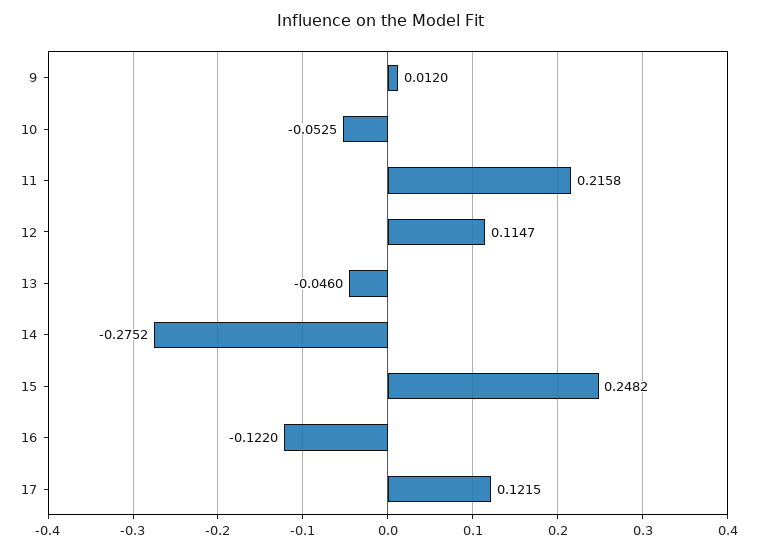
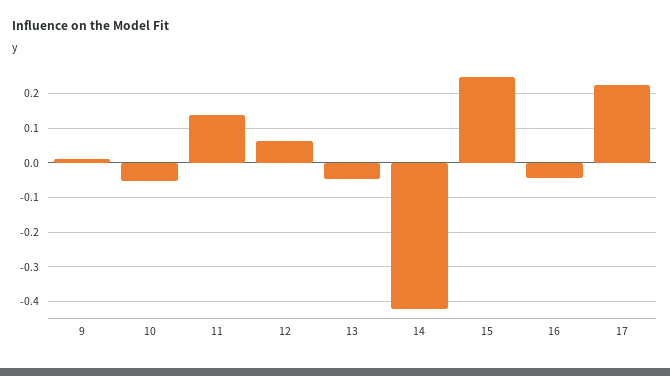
11: 0.2158 -> 0.14
12: 0.1147 -> 0.06
14: -0.2752 -> -0.42
16: -0.122 -> -0.04
17: 0.1215 -> 0.22

